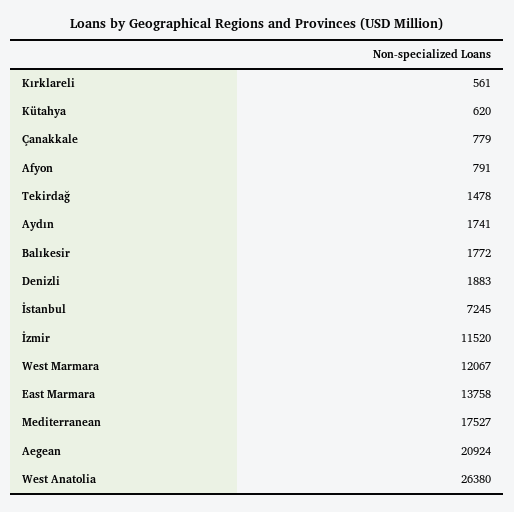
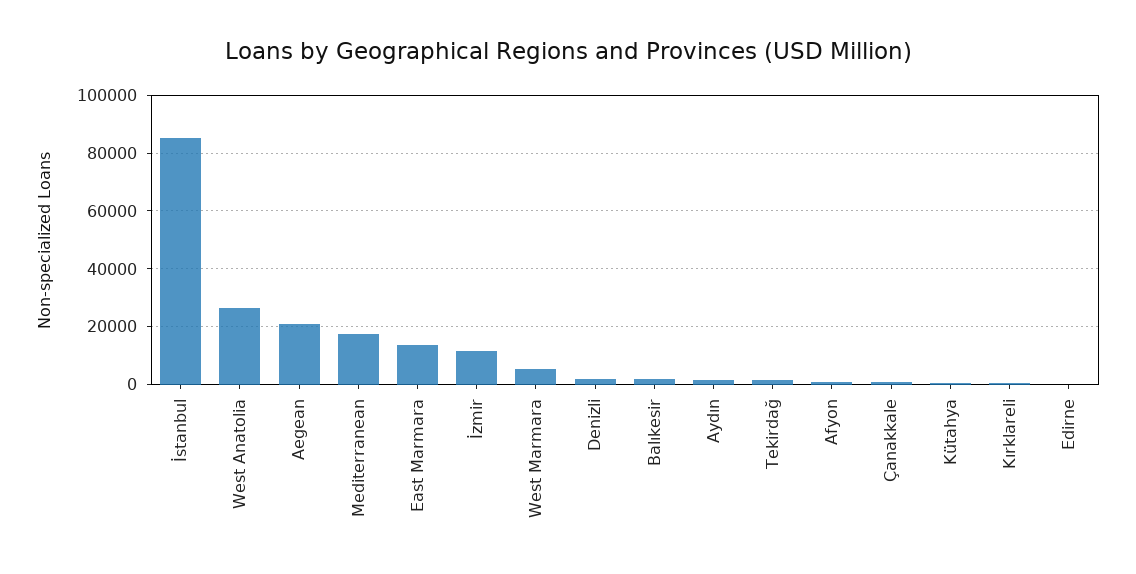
İstanbul: 7245 -> 85000
West Marmara: 12067 -> 5000
Edirne: none -> 0

